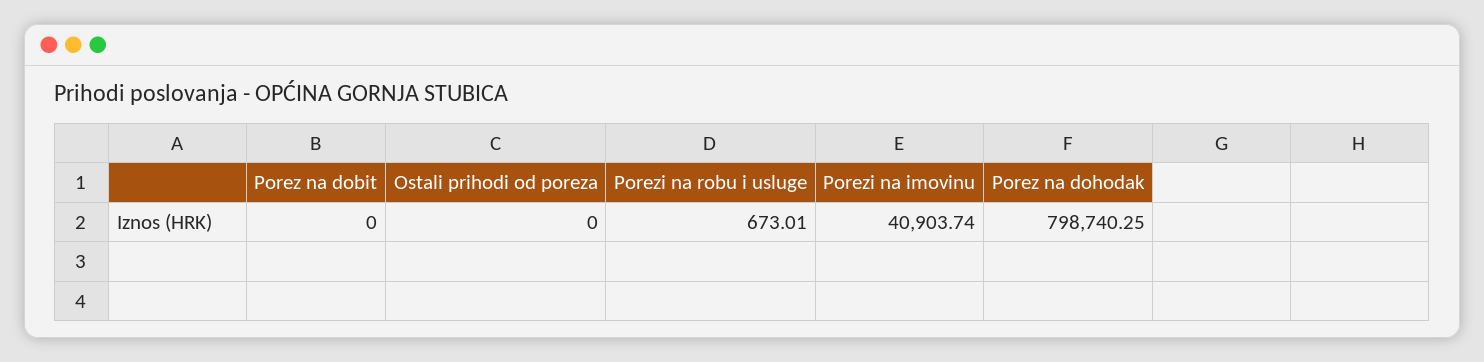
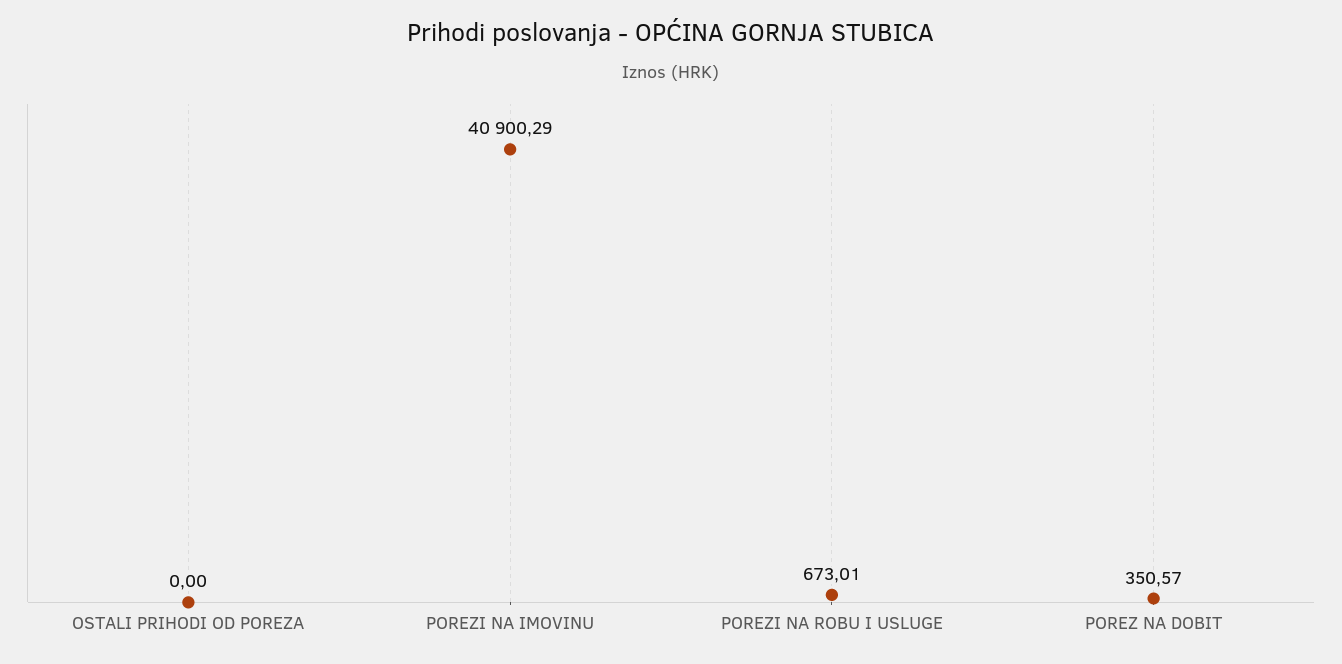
Porez na dobit: 0 -> 350.57
Porezi na imovinu: 40903.74 -> 40900.29
Porez na dohodak: 798740.25 -> none

